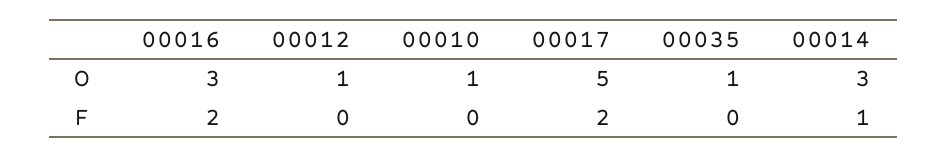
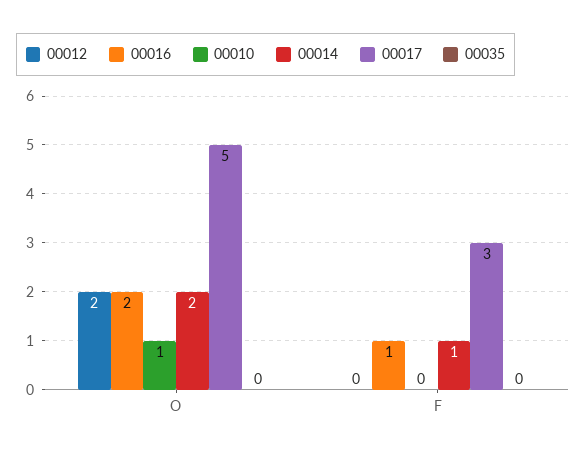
00016, O: 3 -> 2
00012, O: 1 -> 2
00035, O: 1 -> 0
00014, O: 3 -> 2
00016, F: 2 -> 1
00017, F: 2 -> 3

